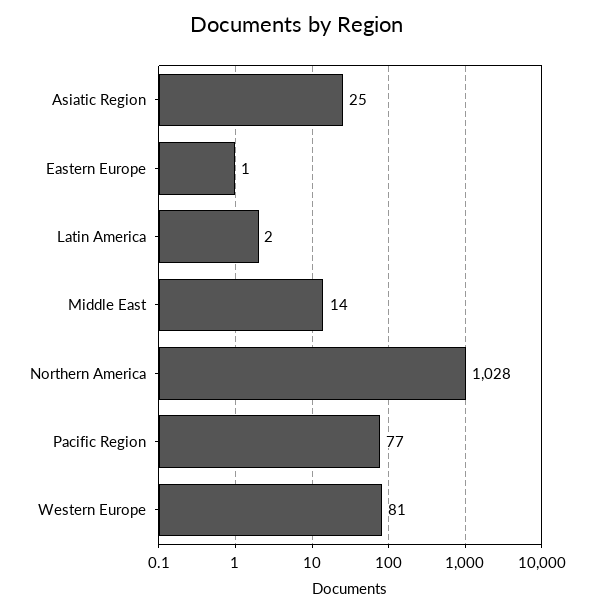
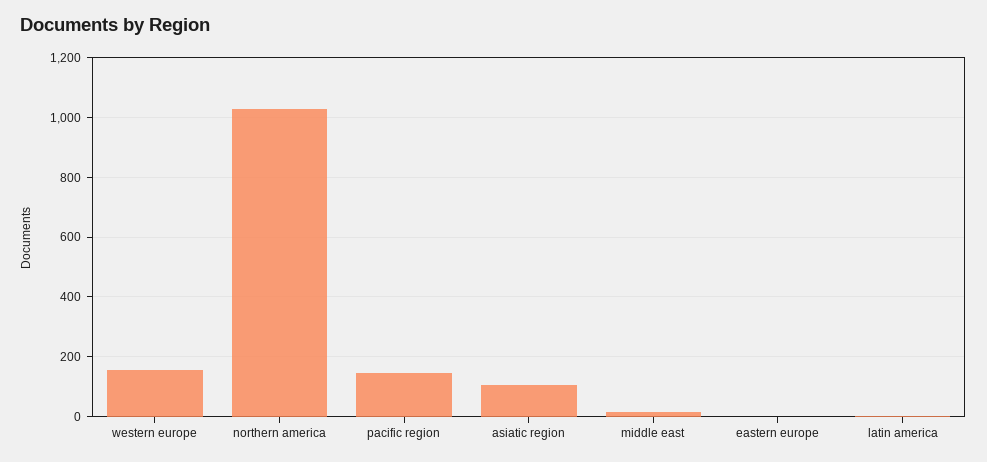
Asiatic Region: 25 -> 100
Pacific Region: 77 -> 150
Western Europe: 81 -> 150

